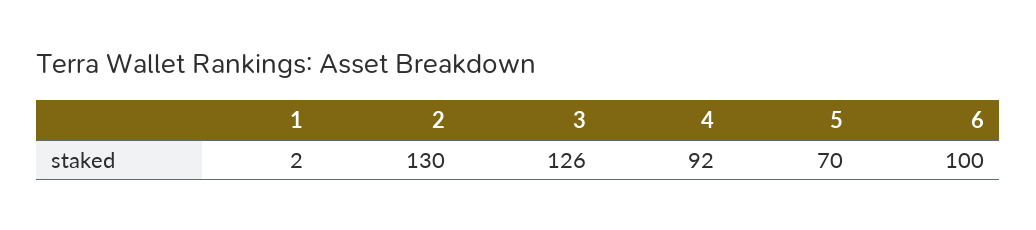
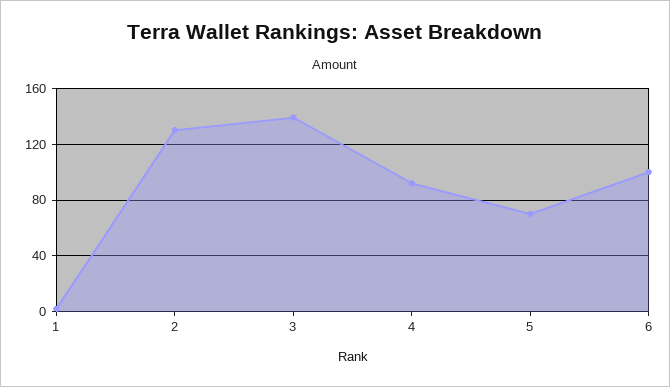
3: 126 -> 140

